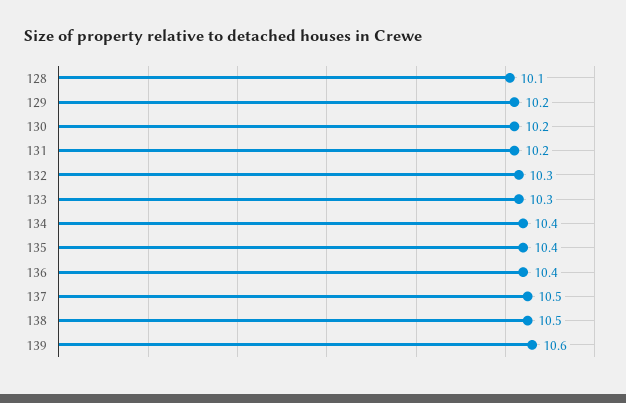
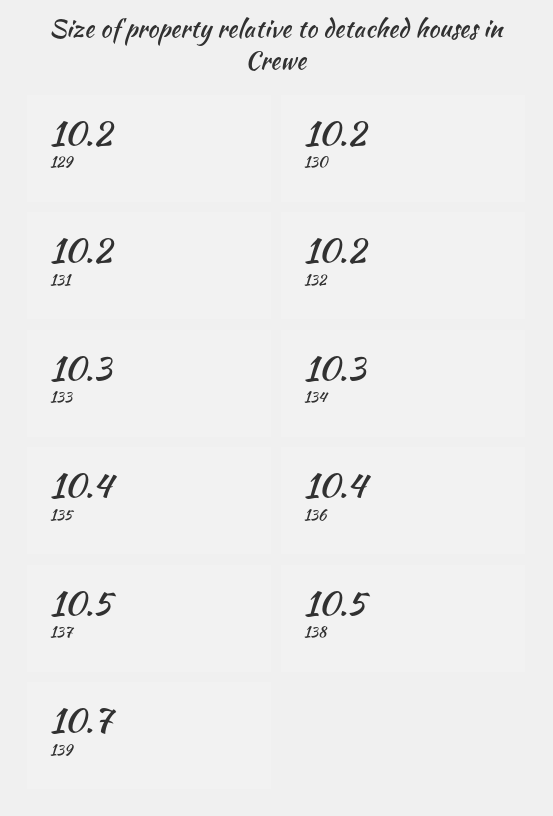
128: 10.1 -> none
132: 10.3 -> 10.2
134: 10.4 -> 10.3
139: 10.6 -> 10.7

